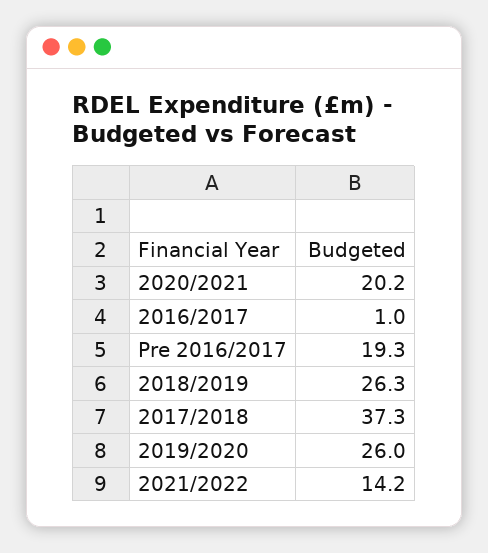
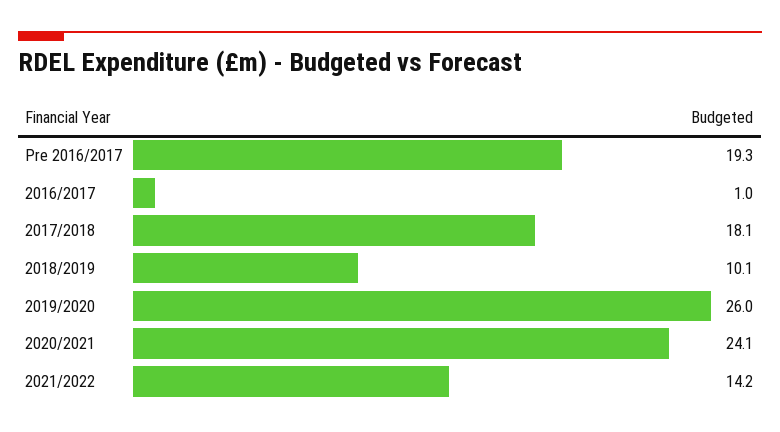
2020/2021: 20.2 -> 24.1
2018/2019: 26.3 -> 10.1
2017/2018: 37.3 -> 18.1

